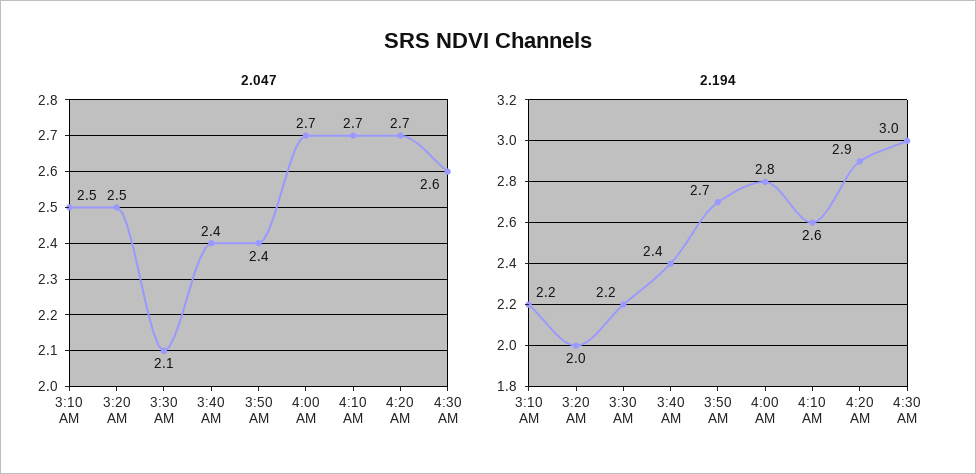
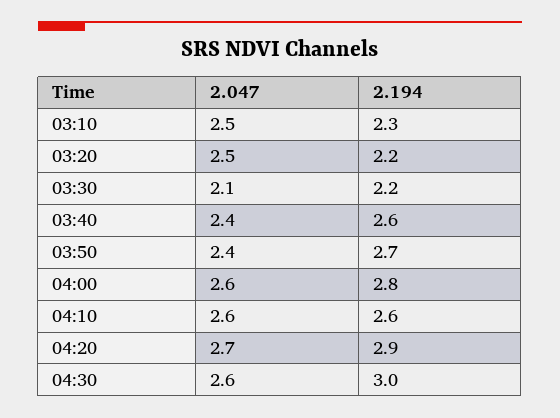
2.047, 4:00 AM: 2.7 -> 2.6
2.047, 4:10 AM: 2.7 -> 2.6
2.194, 3:10 AM: 2.2 -> 2.3
2.194, 3:20 AM: 2 -> 2.2
2.194, 3:40 AM: 2.4 -> 2.6

